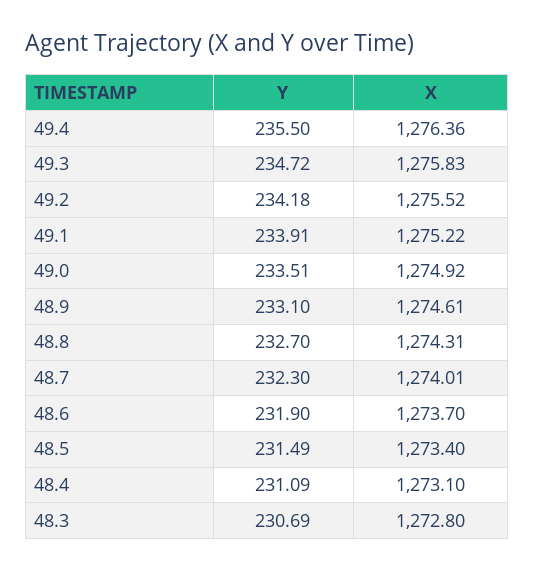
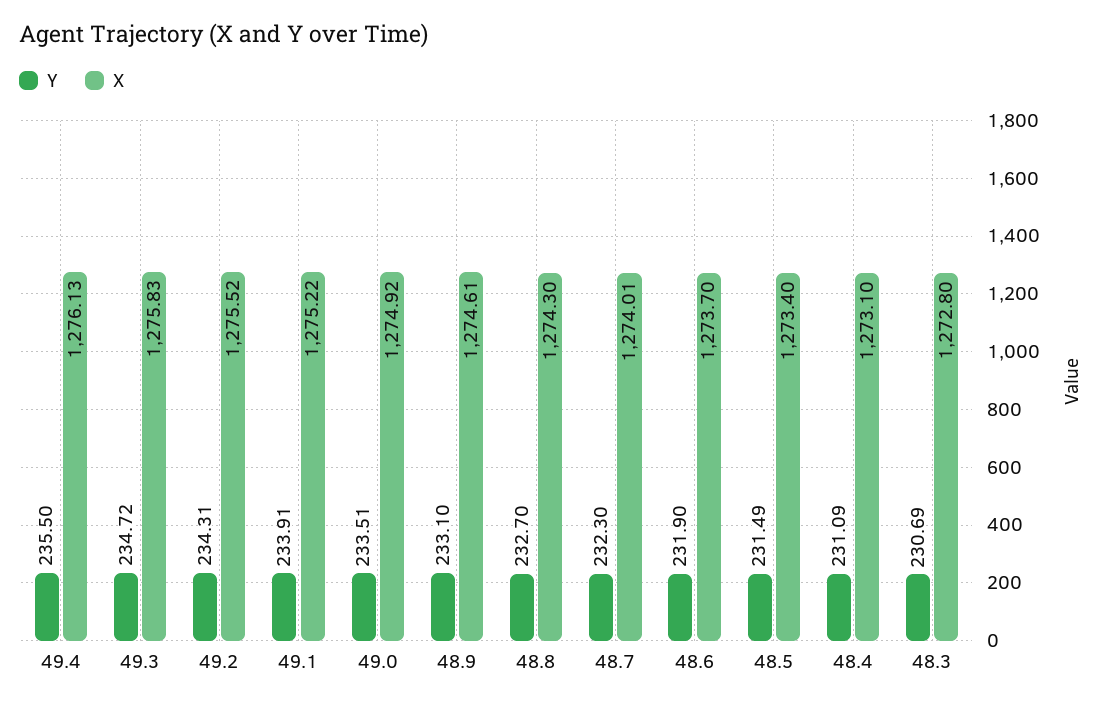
X, 49.4: 1276.36 -> 1276.13
Y, 49.2: 234.18 -> 234.31
X, 48.8: 1274.31 -> 1274.3

